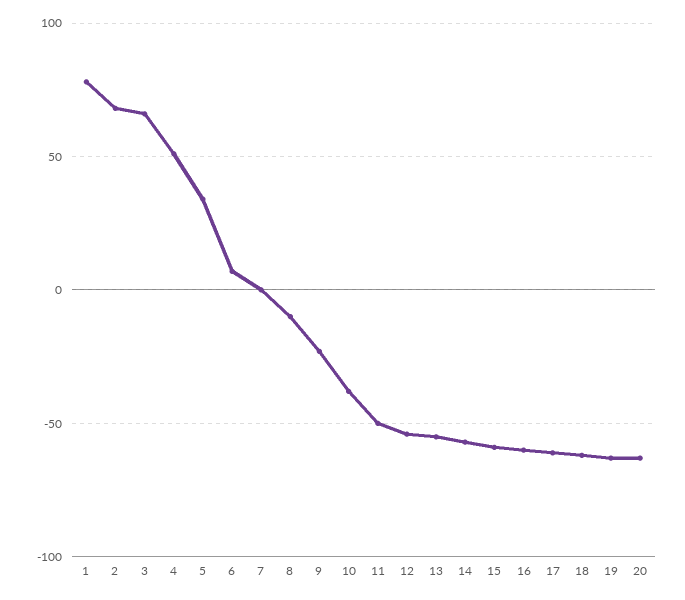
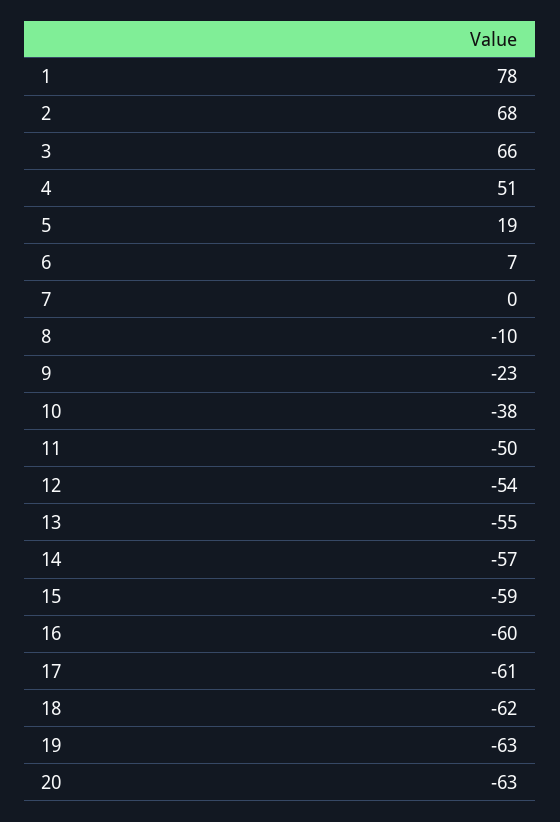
5: 35 -> 19

